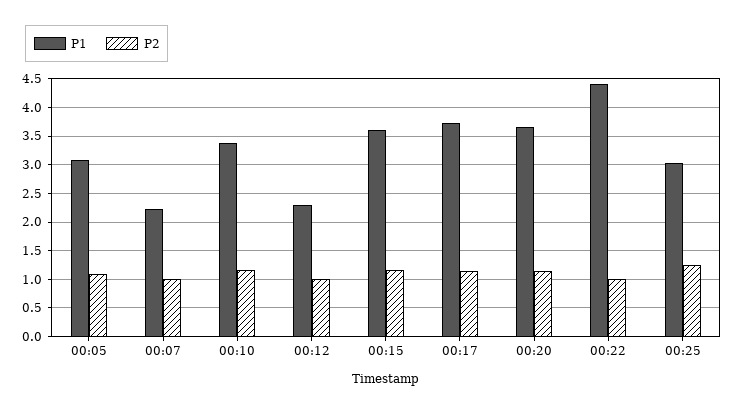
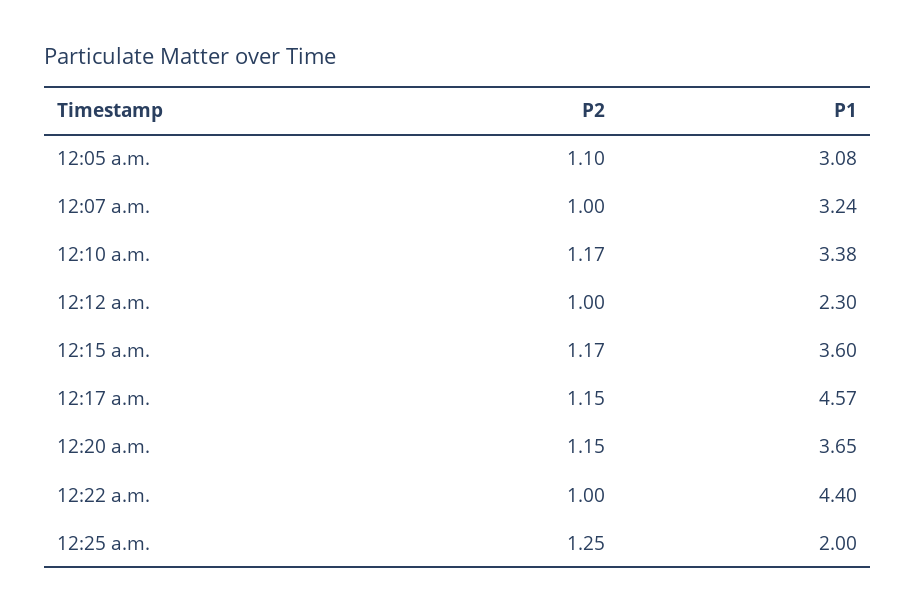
P1, 00:07: 2.25 -> 3.24
P1, 00:17: 3.75 -> 4.57
P1, 00:25: 3 -> 2

